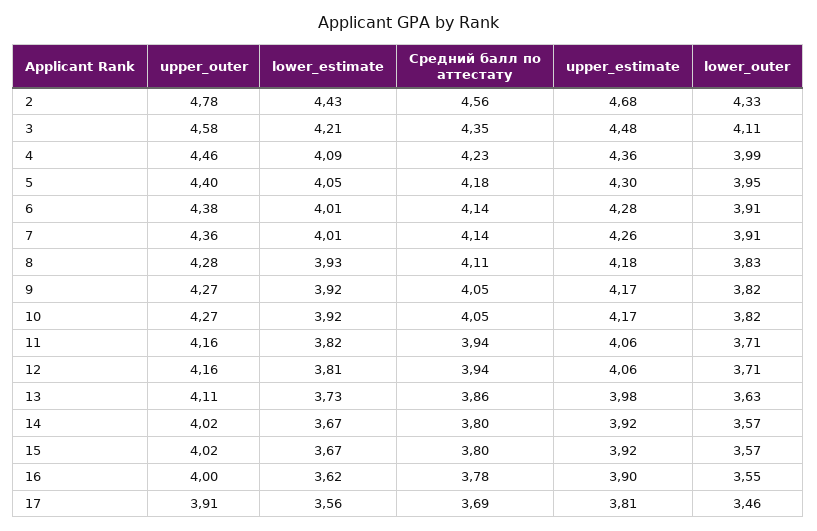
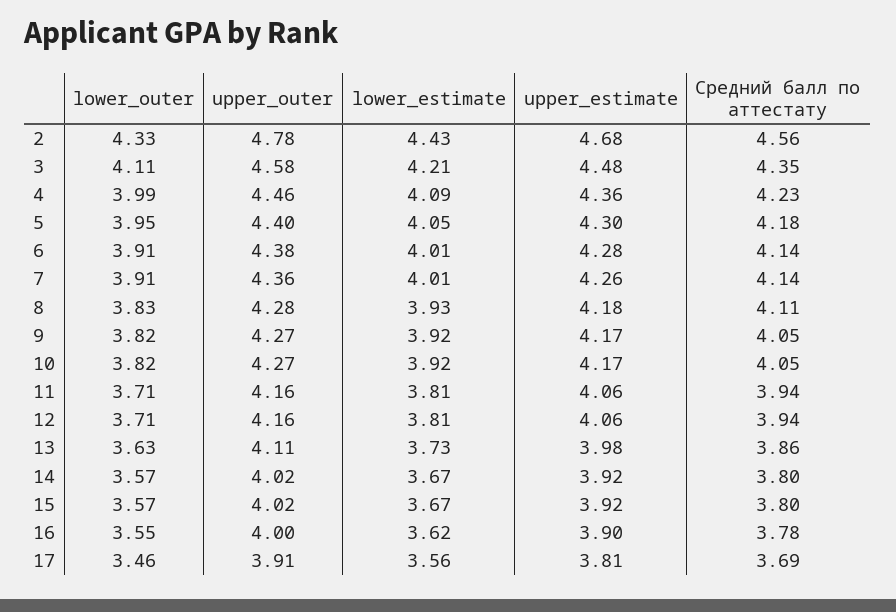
lower_estimate, 11: 3.82 -> 3.81

